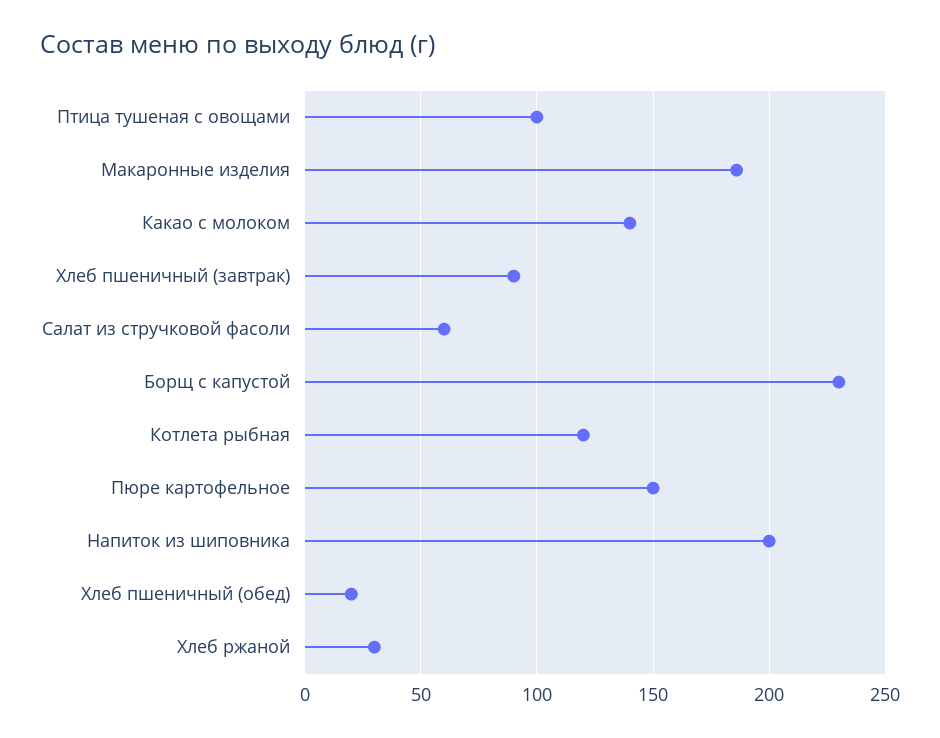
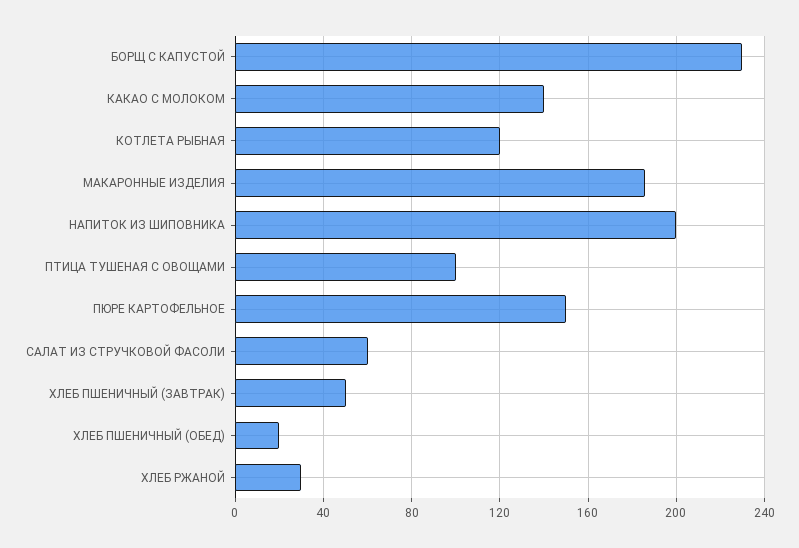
Хлеб пшеничный (завтрак): 90 -> 50

